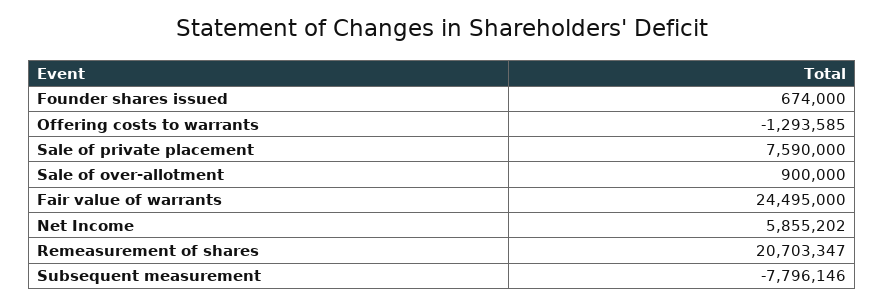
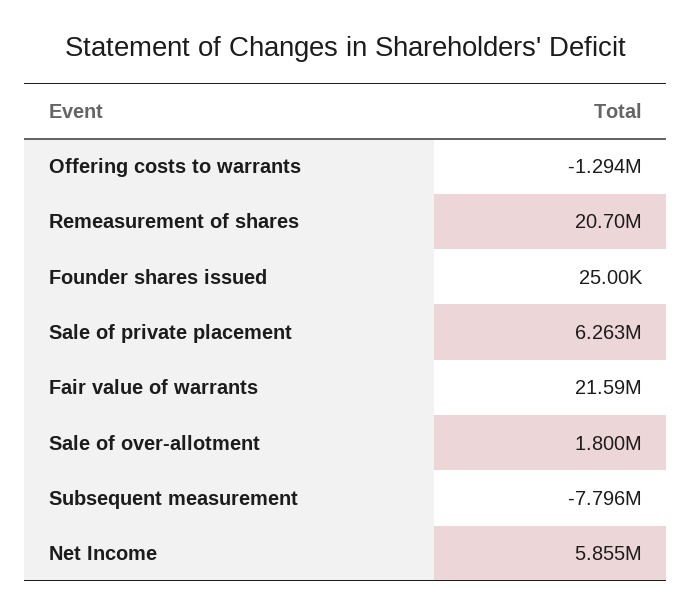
Founder shares issued: 674000 -> 25000
Sale of private placement: 7590000 -> 6263000
Sale of over-allotment: 900000 -> 1800000
Fair value of warrants: 24495000 -> 21590000

